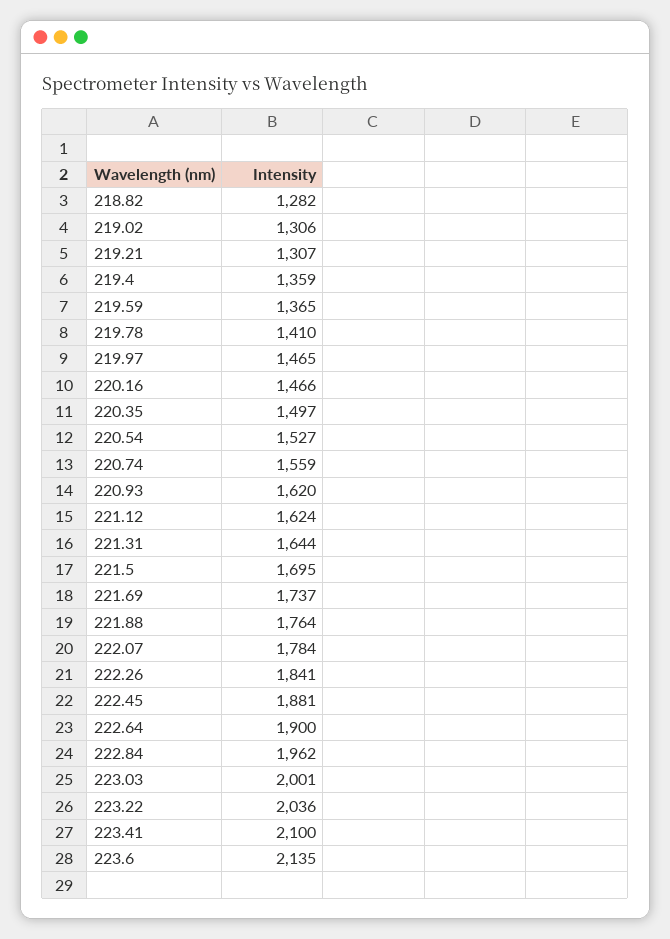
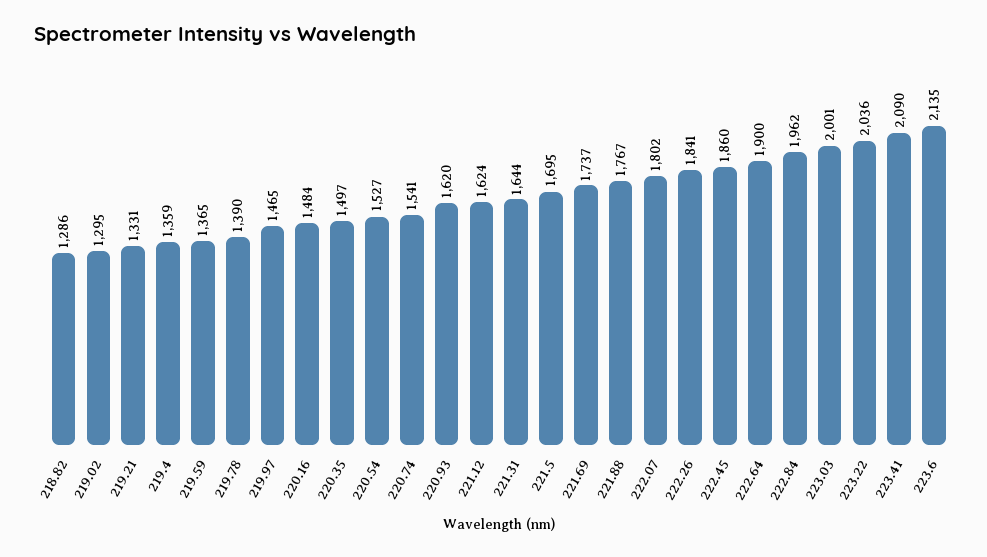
218.82: 1282 -> 1286
219.02: 1306 -> 1295
219.21: 1307 -> 1331
219.78: 1410 -> 1390
220.16: 1466 -> 1484
220.74: 1559 -> 1541
221.88: 1764 -> 1767
222.07: 1784 -> 1802
222.45: 1881 -> 1860
223.41: 2100 -> 2090

